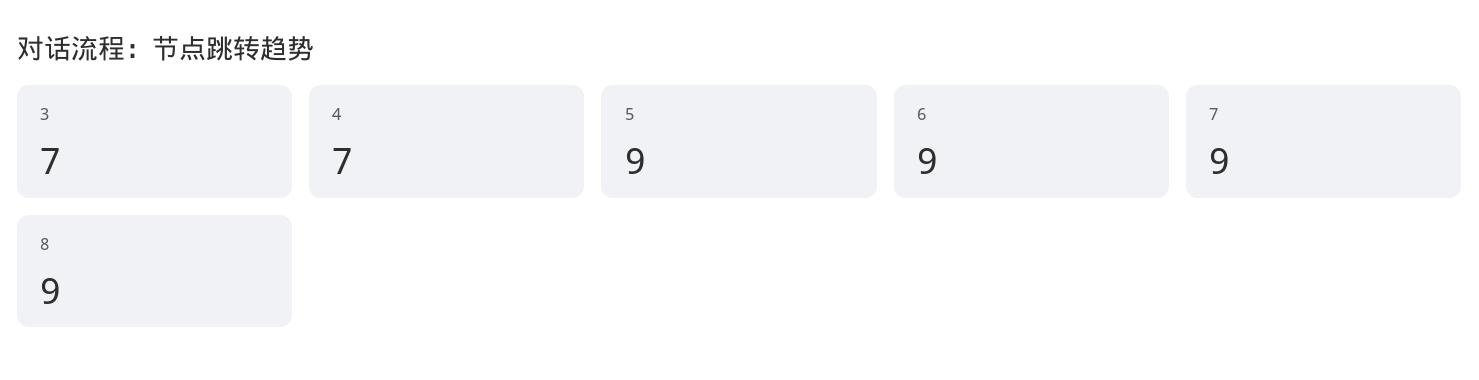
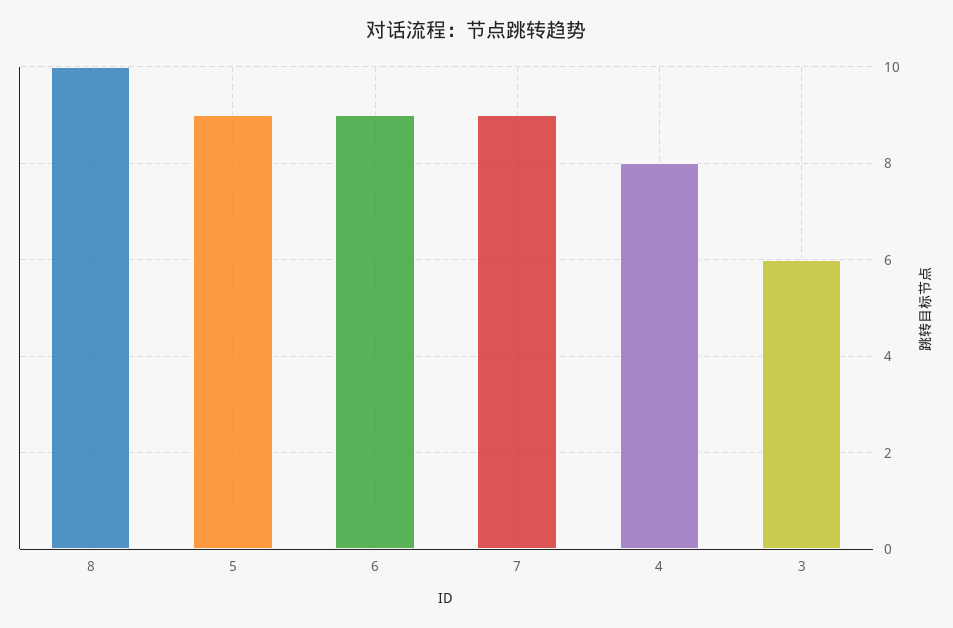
3: 7 -> 6
4: 7 -> 8
8: 9 -> 10

